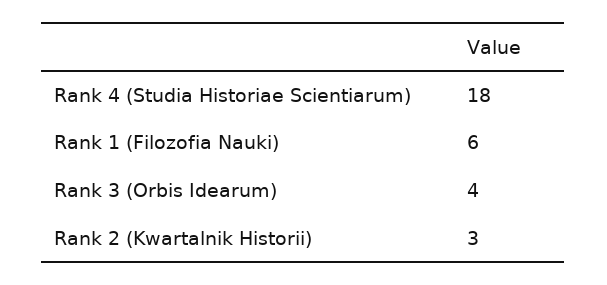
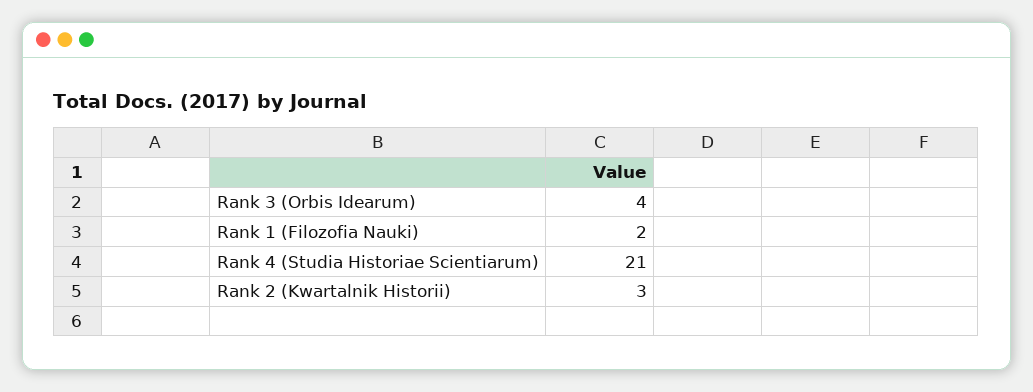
Rank 4 (Studia Historiae Scientiarum): 18 -> 21
Rank 1 (Filozofia Nauki): 6 -> 2

